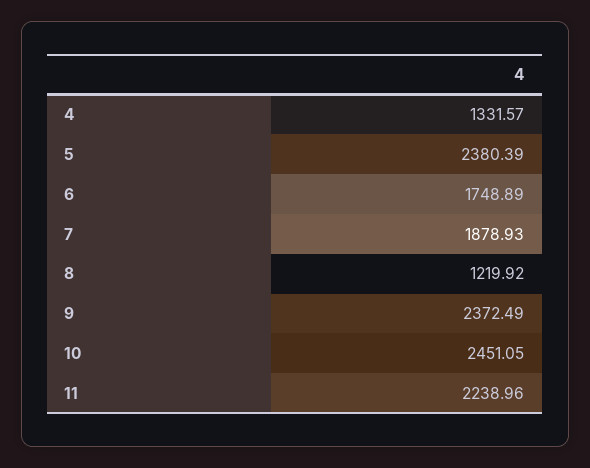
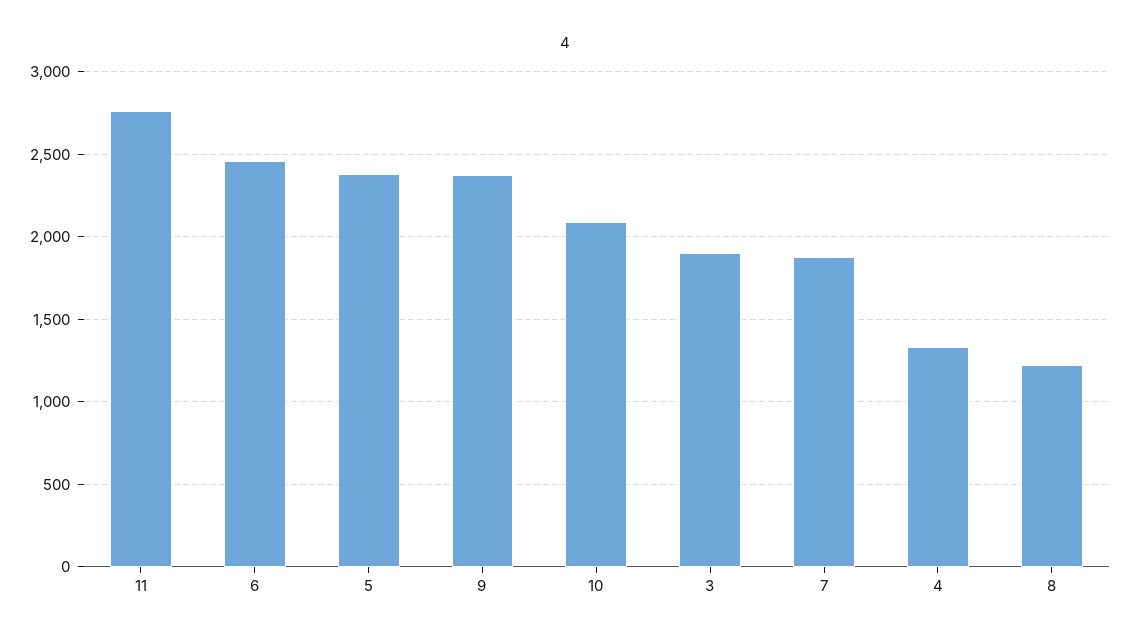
6: 1748.89 -> 2450
10: 2451.05 -> 2100
11: 2238.96 -> 2750
3: none -> 1900

